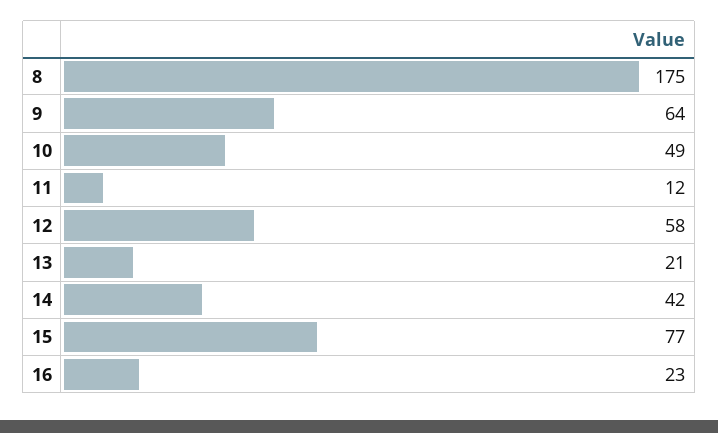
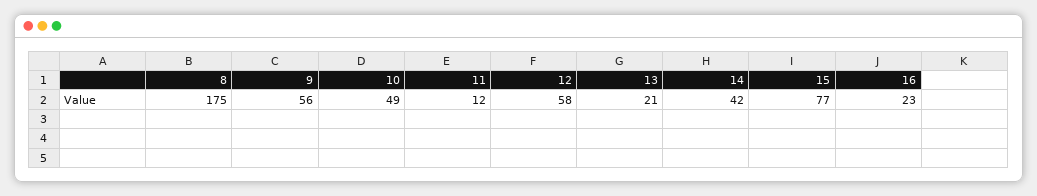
9: 64 -> 56

